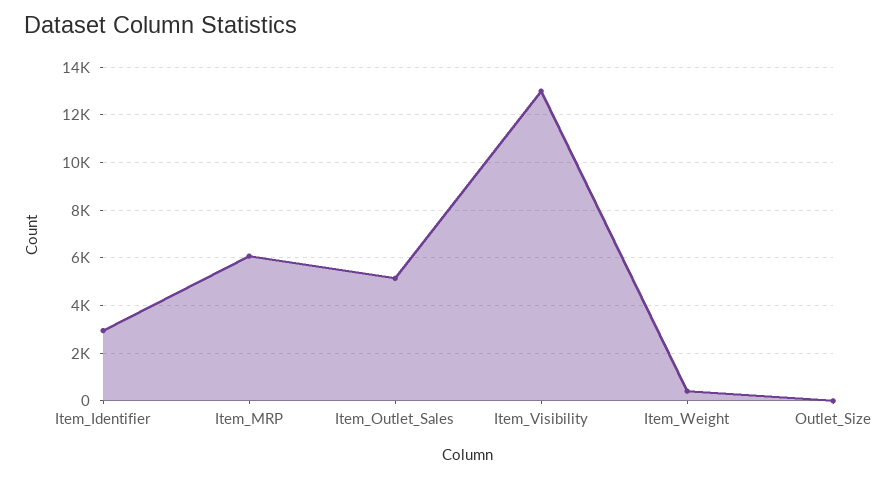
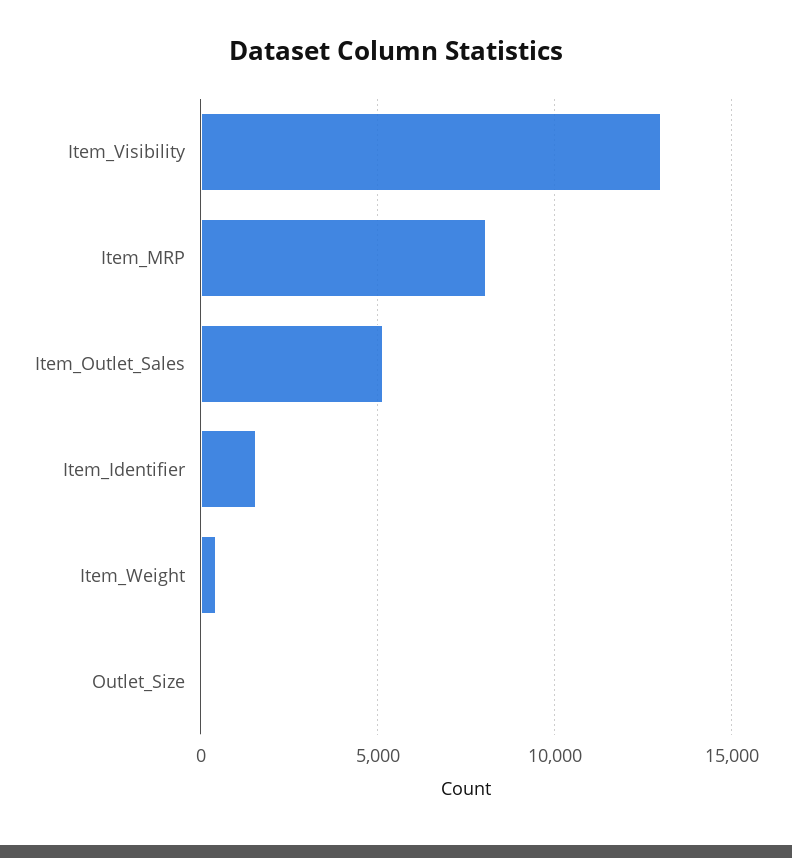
Item_Identifier: 3000 -> 1500
Item_MRP: 6000 -> 8000

